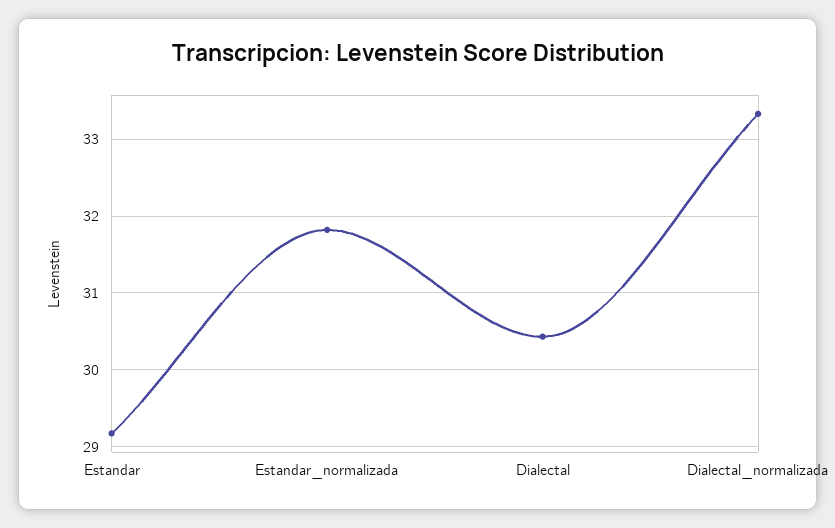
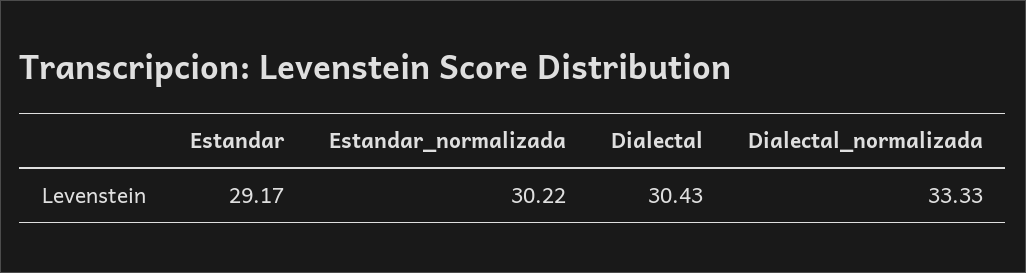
Estandar_normalizada: 31.8 -> 30.22

